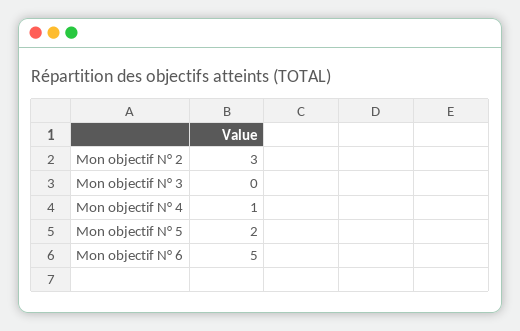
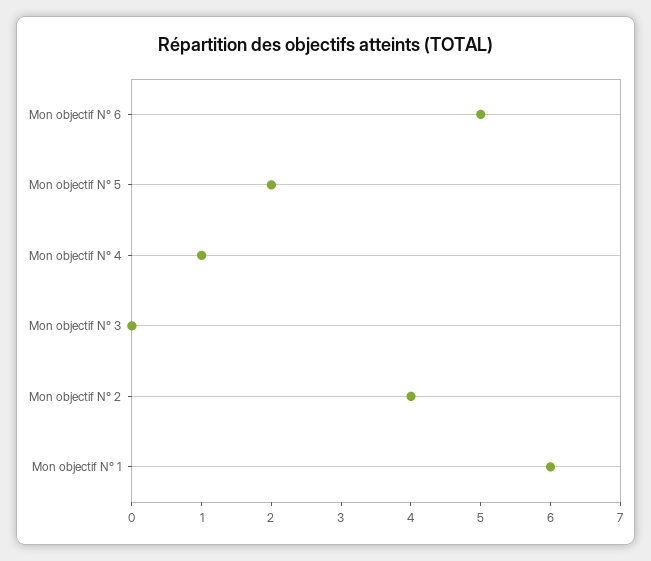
Mon objectif N° 2: 3 -> 4
Mon objectif N° 1: none -> 6

